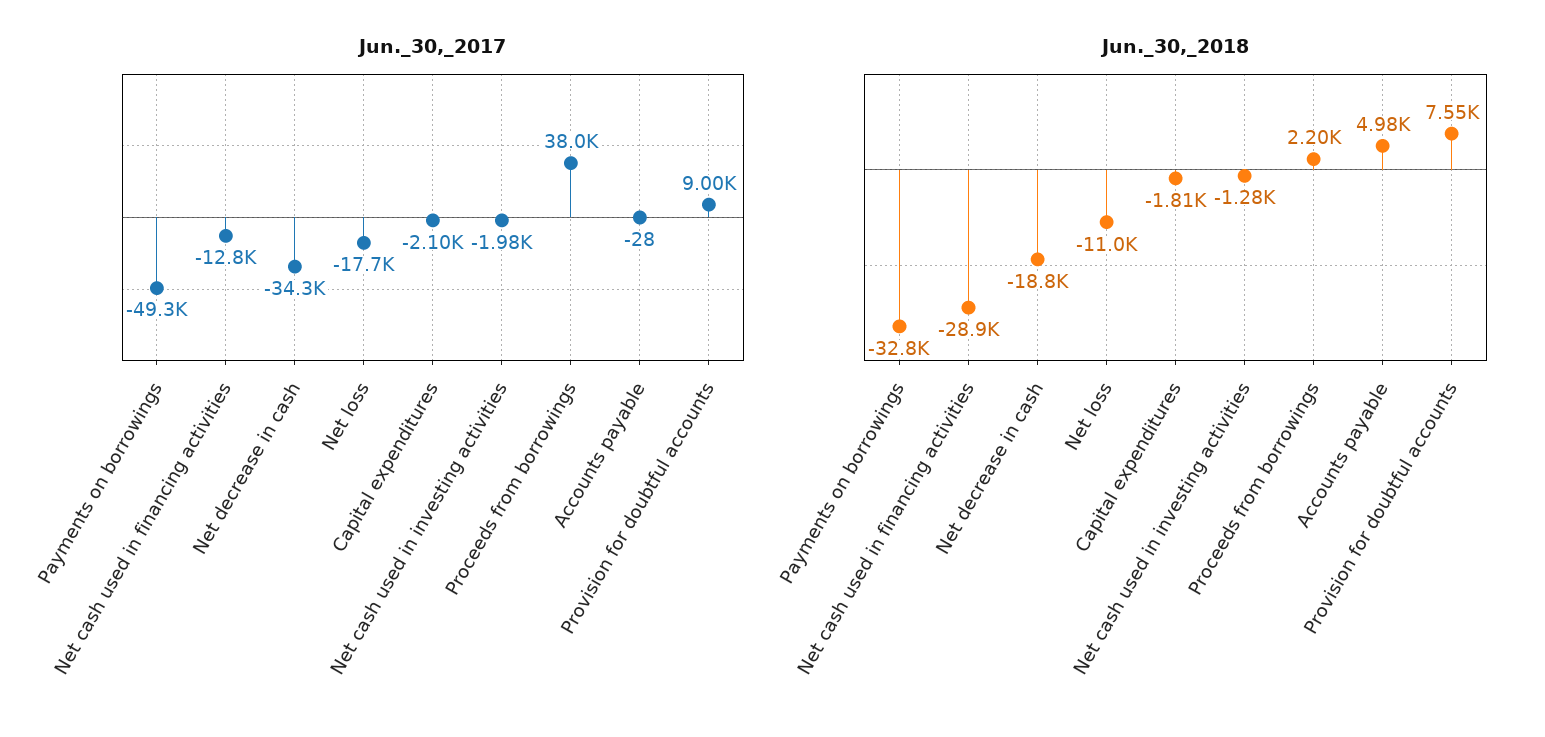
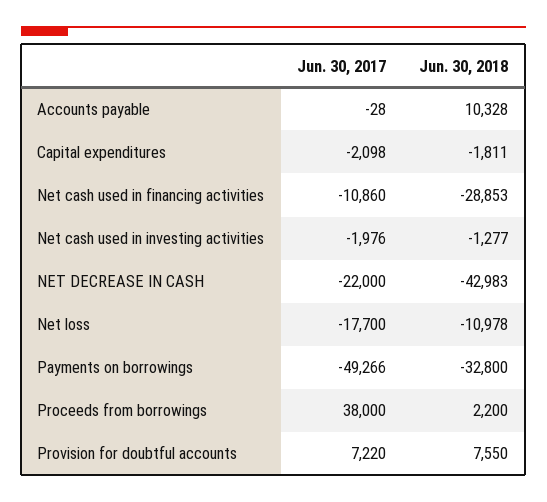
Jun._30,_2017, Net cash used in financing activities: -12800 -> -10860
Jun._30,_2017, Net decrease in cash: -34300 -> -22000
Jun._30,_2017, Provision for doubtful accounts: 9000 -> 7220
Jun._30,_2018, Net decrease in cash: -18800 -> -42983
Jun._30,_2018, Accounts payable: 4980 -> 10328

